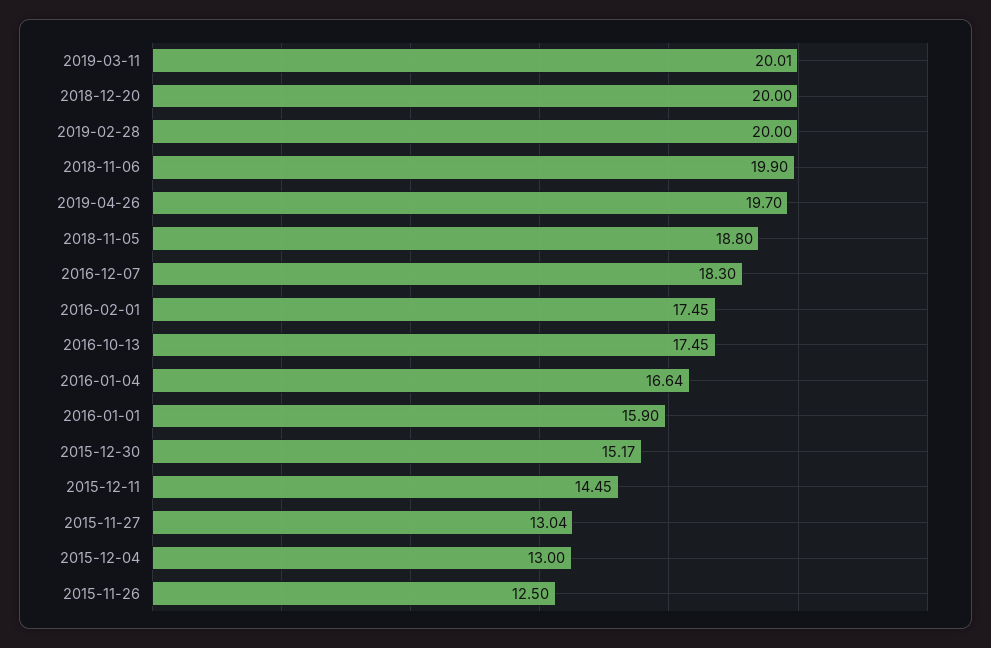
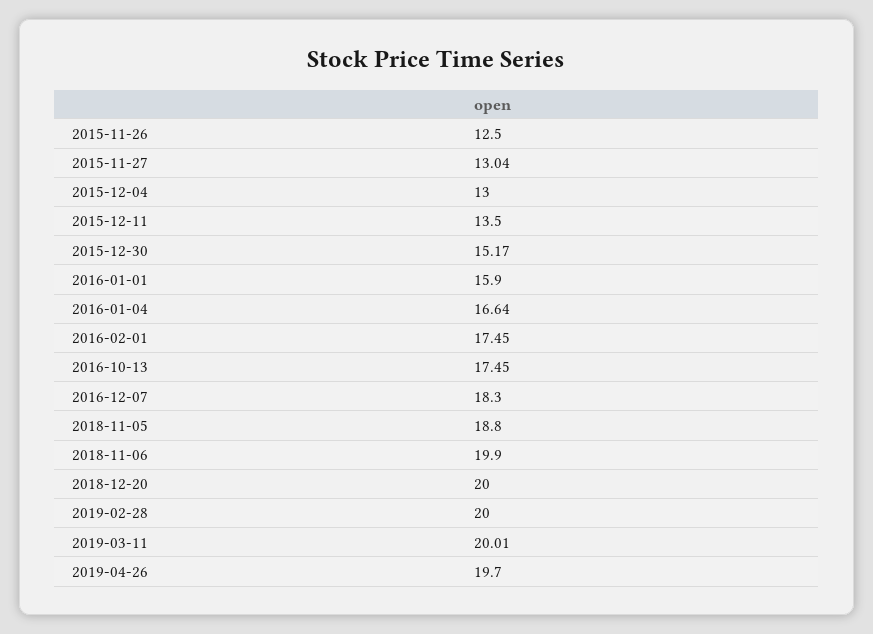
2015-12-11: 14.45 -> 13.5

